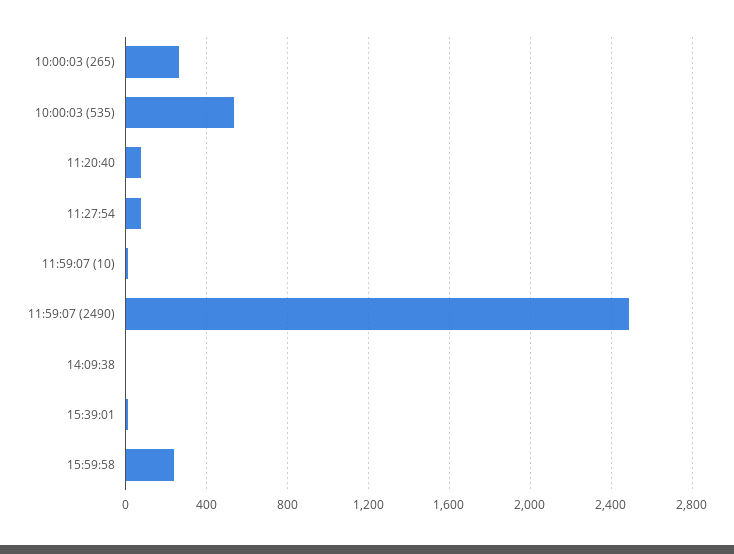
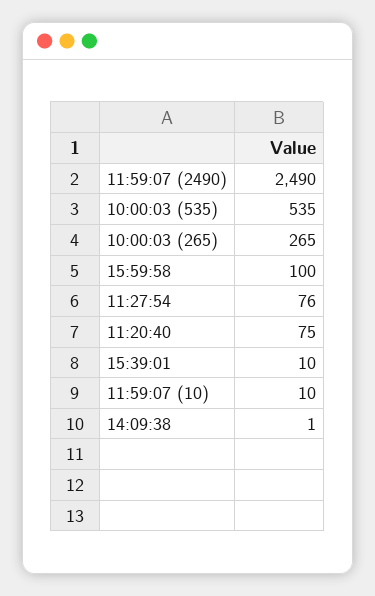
15:59:58: 250 -> 100

